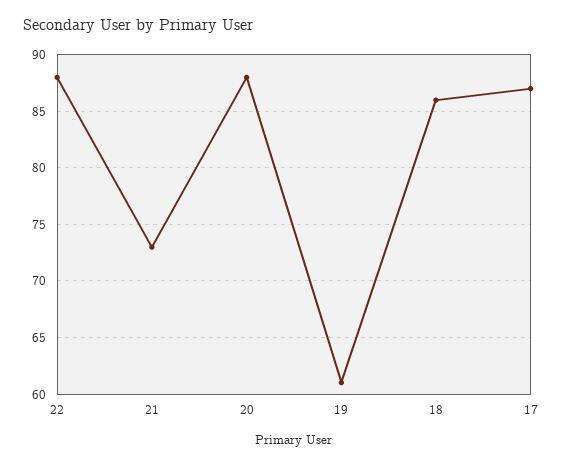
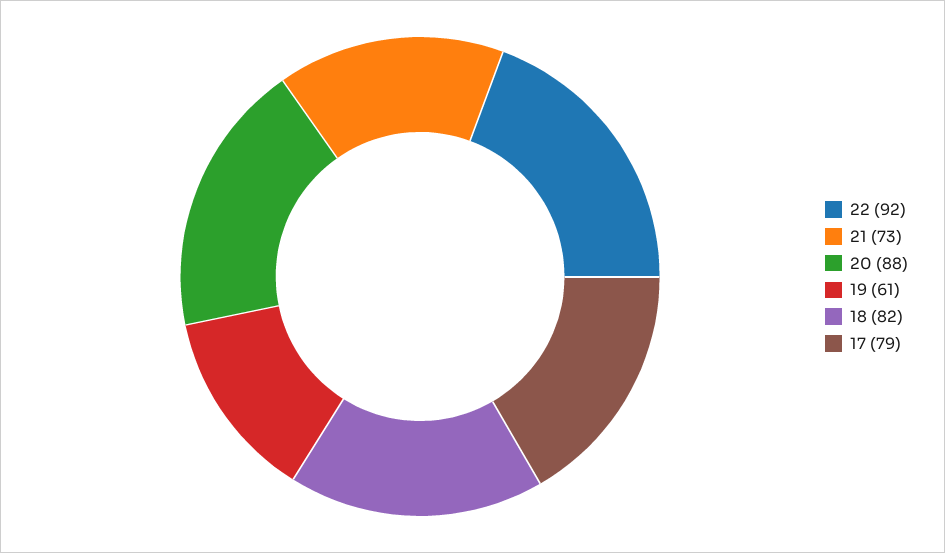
22: 88 -> 92
18: 86 -> 82
17: 87 -> 79

